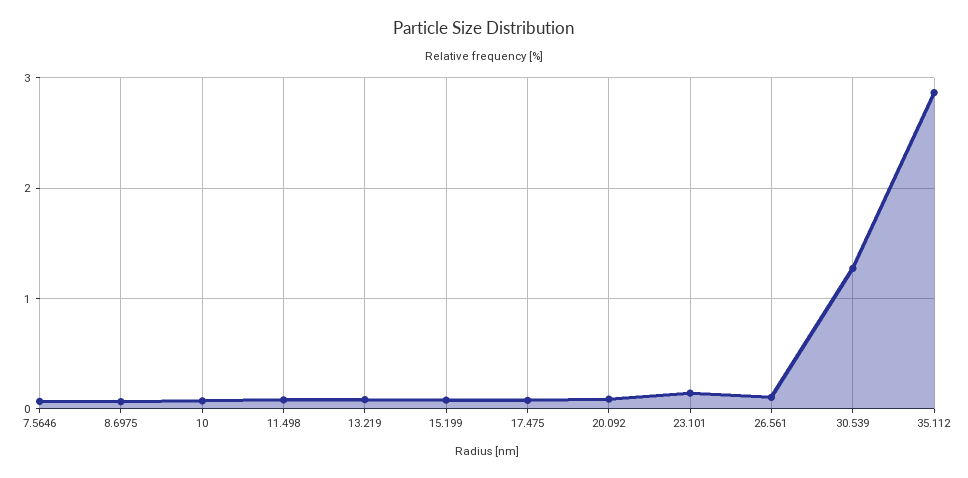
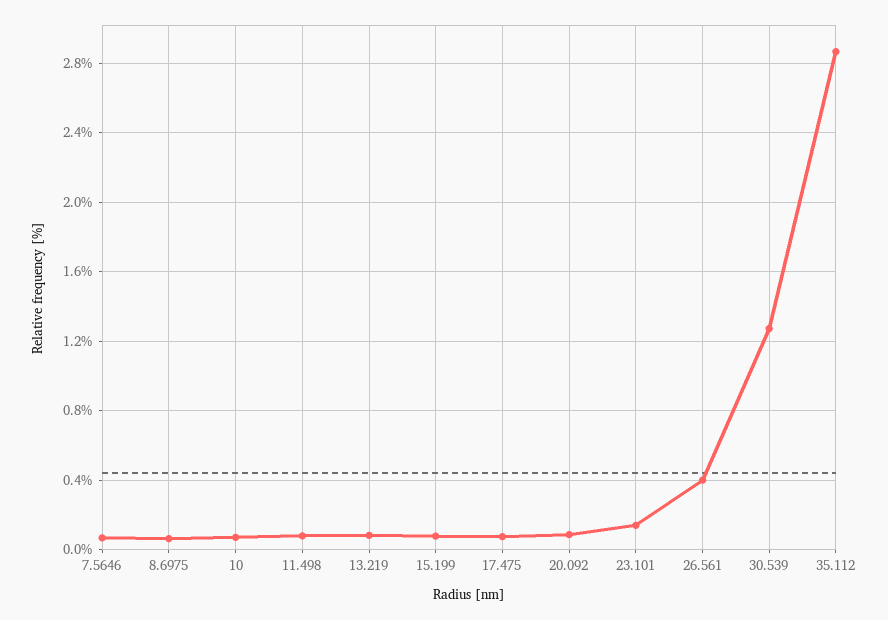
26.561: 0.1 -> 0.4

